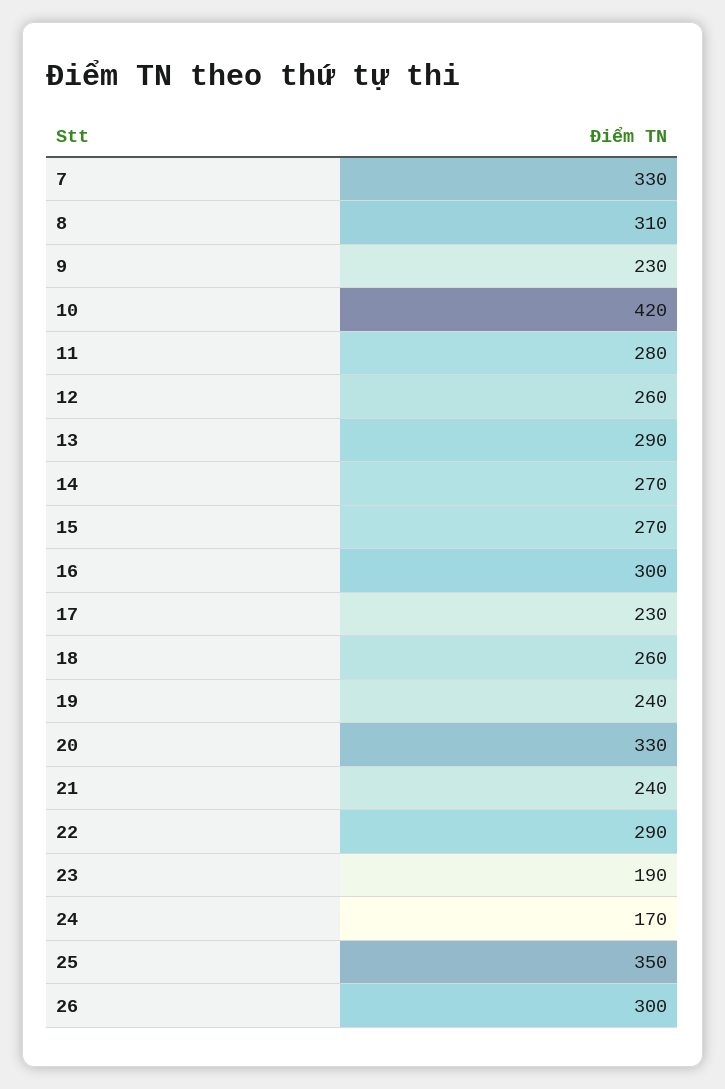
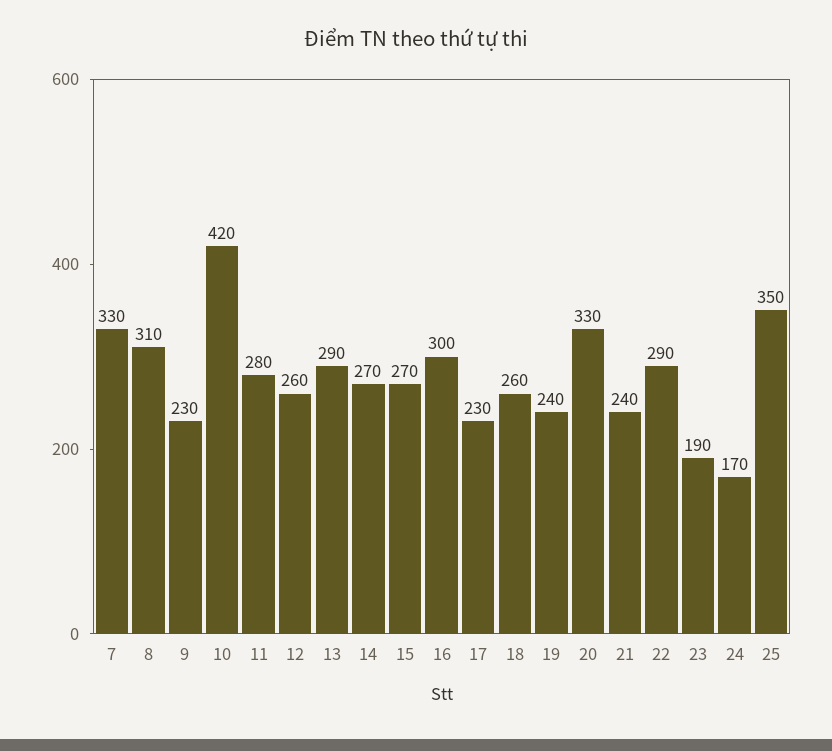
26: 300 -> none

